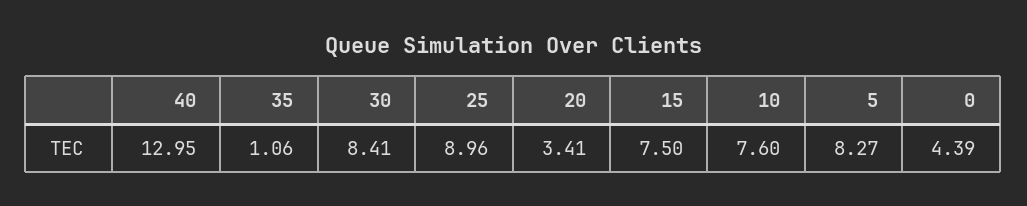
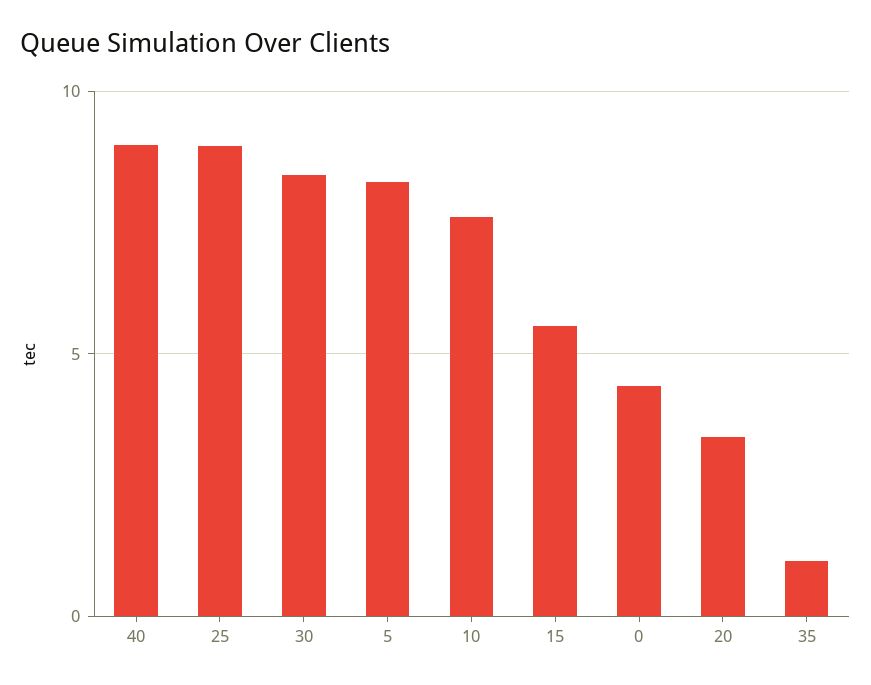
40: 12.95 -> 9
15: 7.5 -> 5.5

